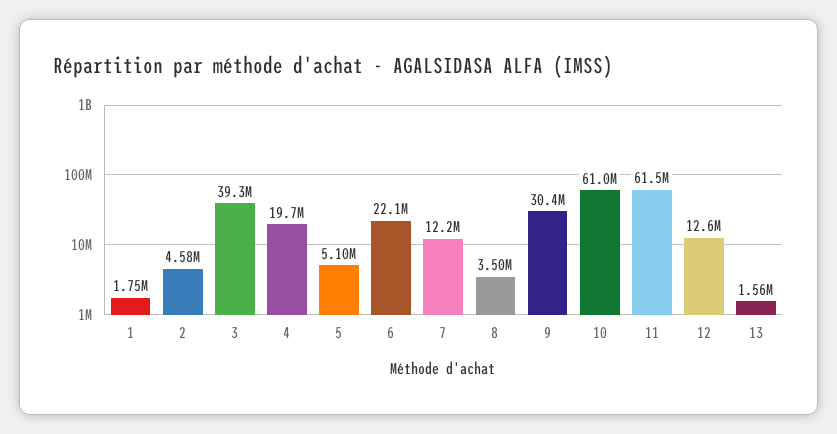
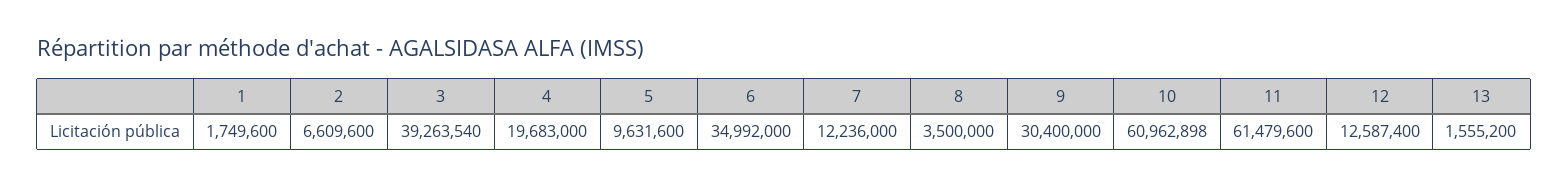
2: 4580000 -> 6609600
5: 5100000 -> 9631600
6: 22100000 -> 34992000

